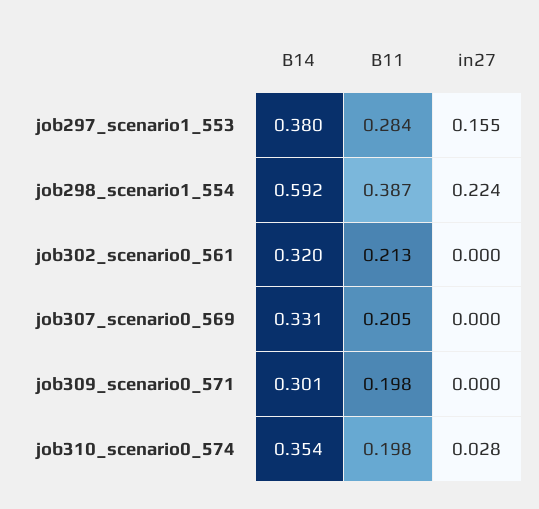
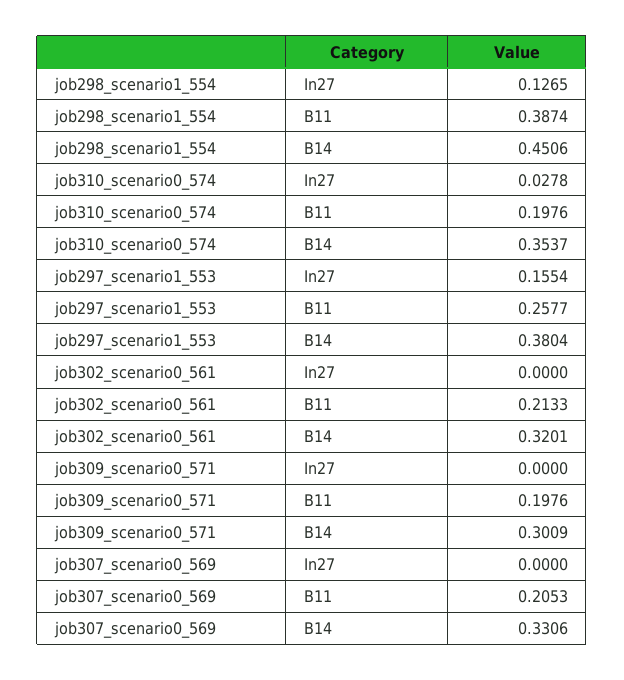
B11, job297_scenario1_553: 0.284 -> 0.2577
B14, job298_scenario1_554: 0.592 -> 0.4506
in27, job298_scenario1_554: 0.224 -> 0.1265

